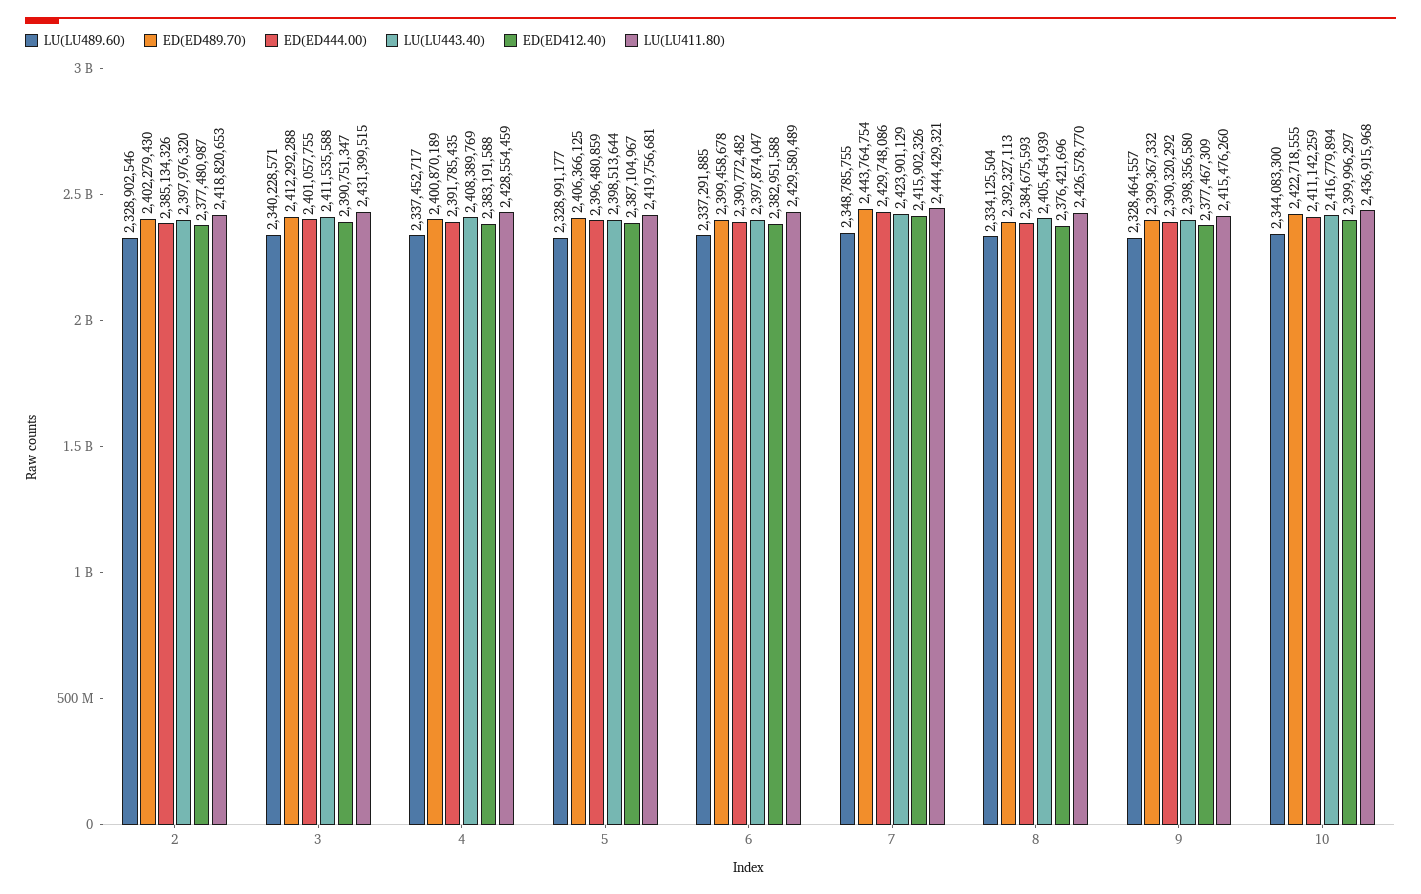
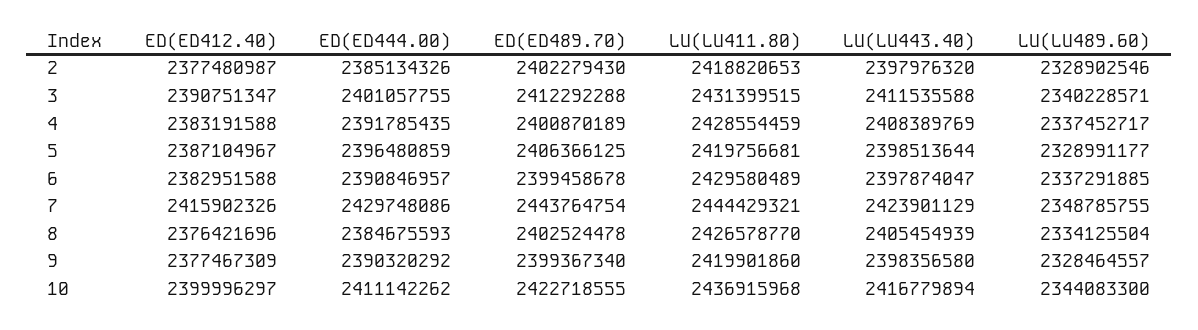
ED(ED444.00), 6: 2390772482 -> 2390846957
ED(ED489.70), 8: 2392327113 -> 2402524478
ED(ED489.70), 9: 2399367332 -> 2399367340
LU(LU411.80), 9: 2415476260 -> 2419901860
ED(ED444.00), 10: 2411142259 -> 2411142262

